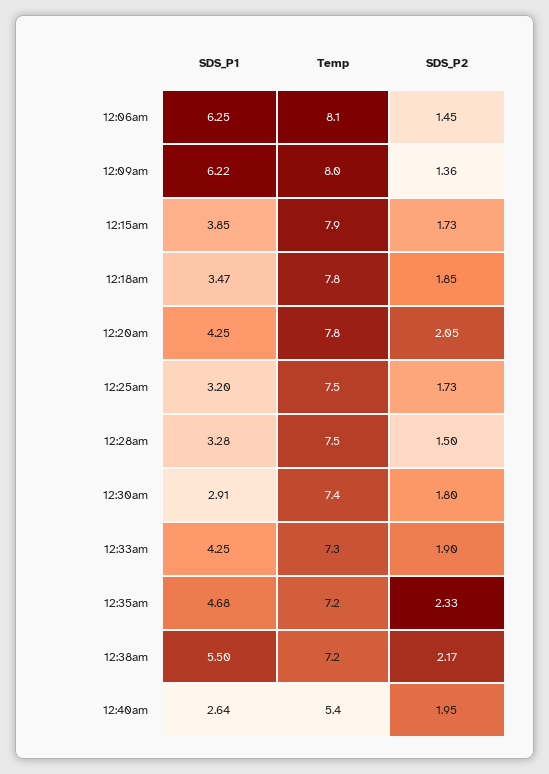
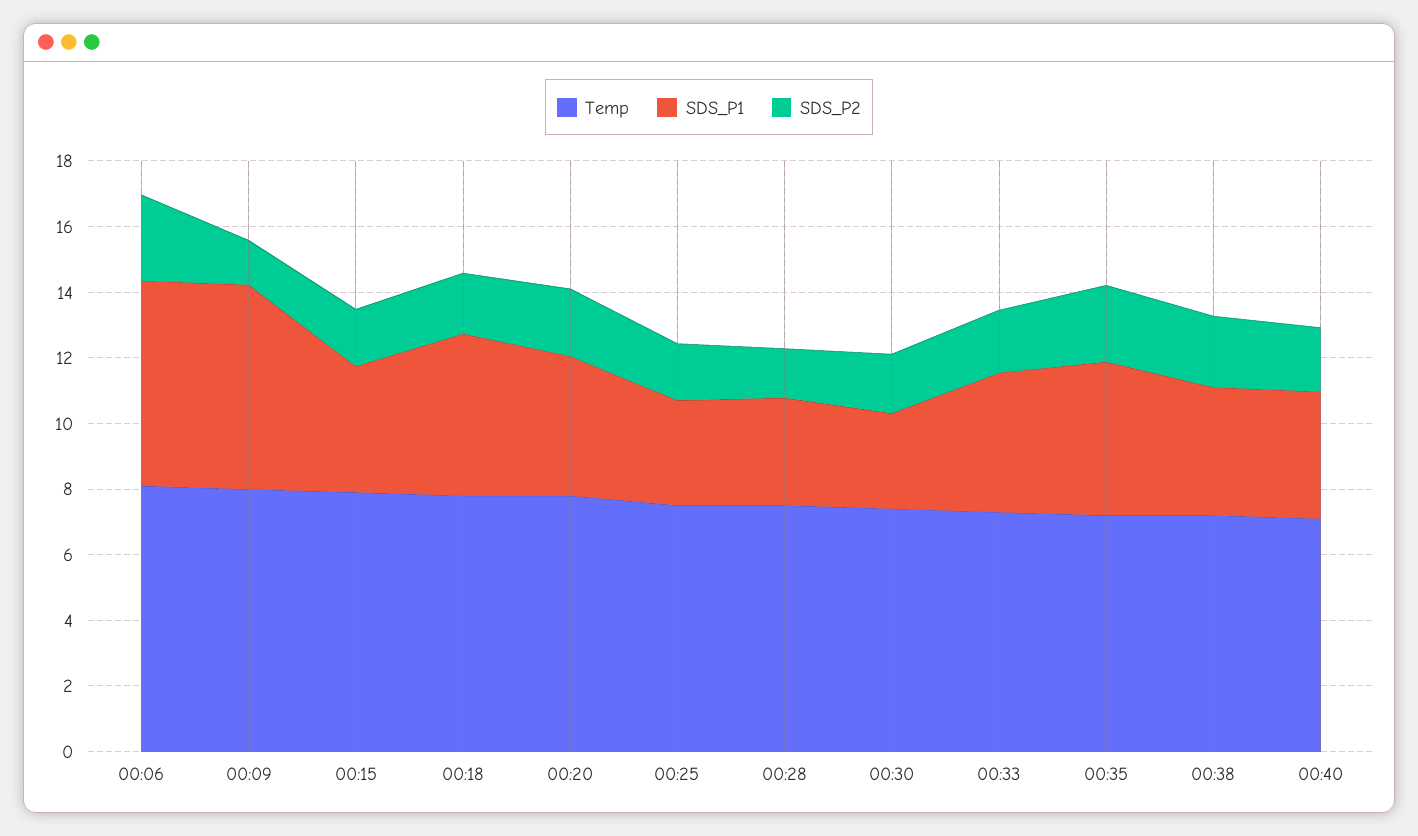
SDS_P2, 12:06am: 1.45 -> 2.5
SDS_P1, 12:18am: 3.47 -> 5
SDS_P1, 12:38am: 5.5 -> 4
SDS_P1, 12:40am: 2.64 -> 4
Temp, 12:40am: 5.4 -> 7

